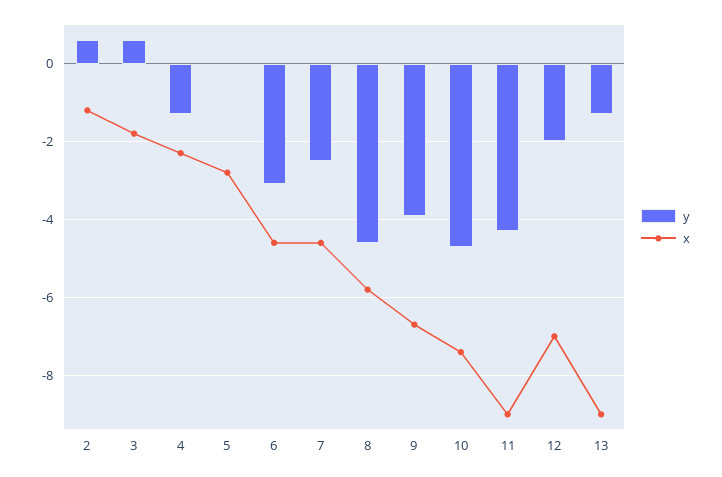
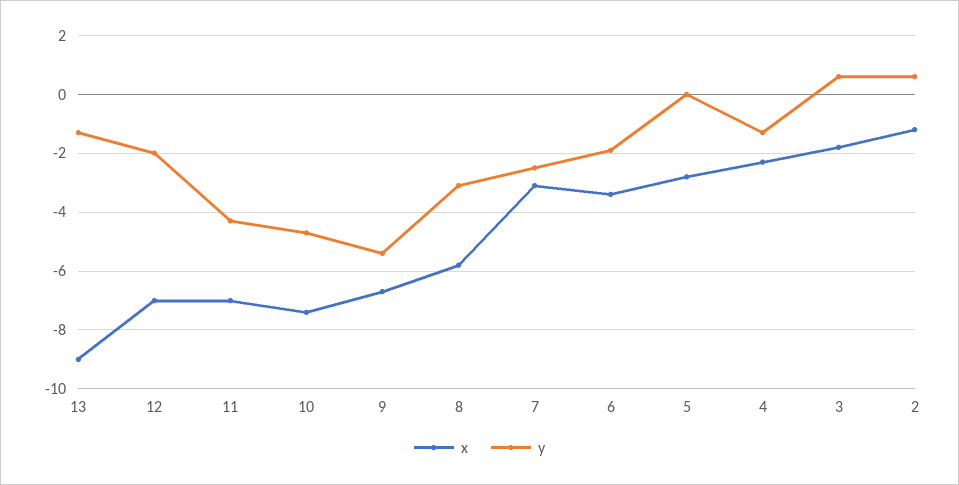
y, 6: -3 -> -2
x, 6: -4.5 -> -3.5
x, 7: -4.5 -> -3
y, 8: -4.5 -> -3
y, 9: -4 -> -5.5
x, 11: -9 -> -7

